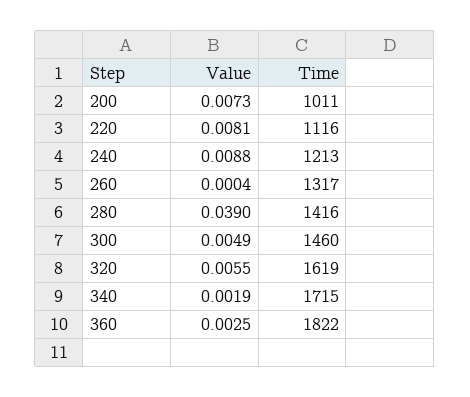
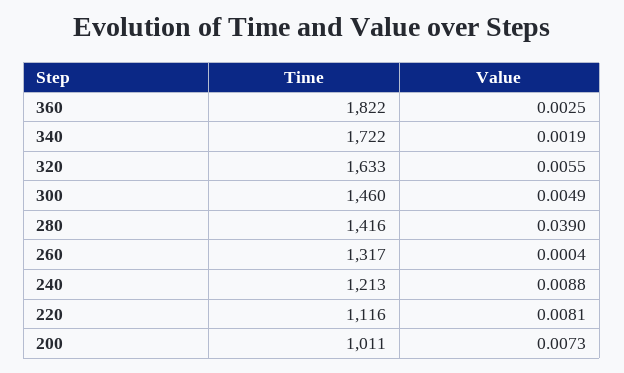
Time, 320: 1619 -> 1633
Time, 340: 1715 -> 1722

